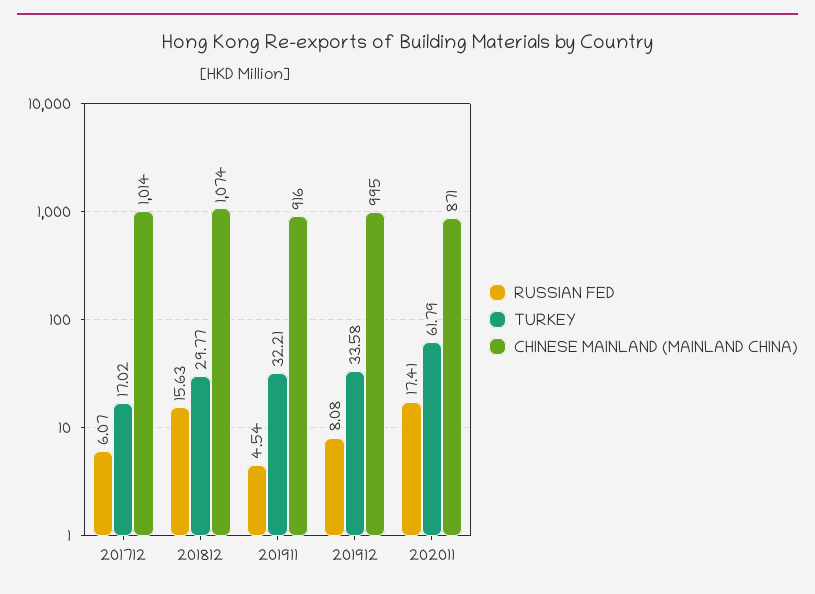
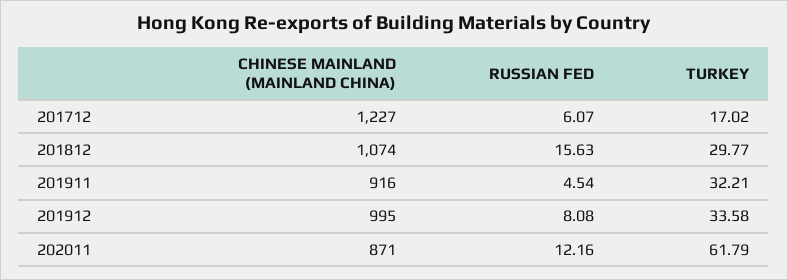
CHINESE MAINLAND (MAINLAND CHINA), 201712: 1014 -> 1227
RUSSIAN FED, 202011: 17.41 -> 12.16

